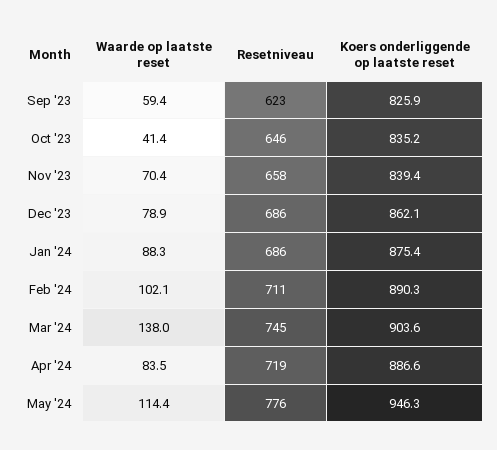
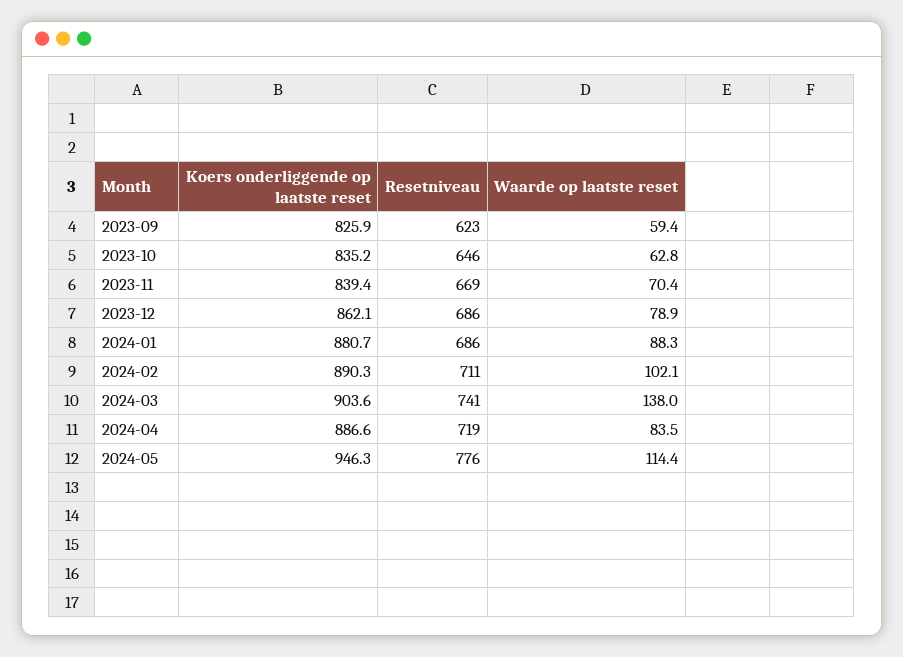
Waarde op laatste reset, Oct '23: 41.4 -> 62.8
Resetniveau, Nov '23: 658 -> 669
Koers onderliggende op laatste reset, Jan '24: 875.4 -> 880.7
Resetniveau, Mar '24: 745 -> 741

